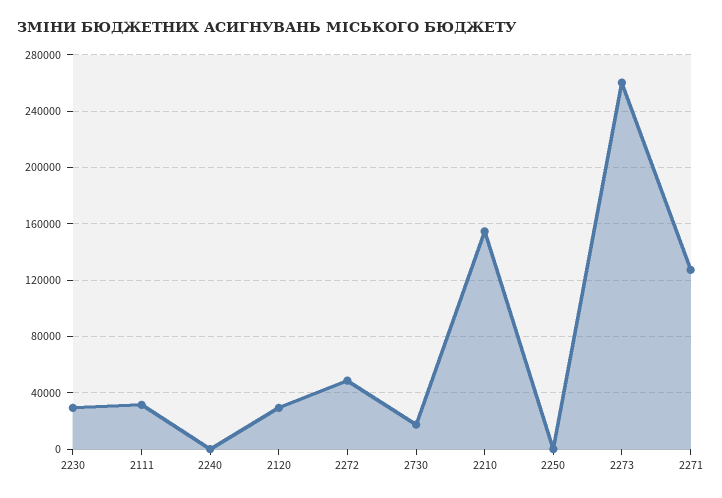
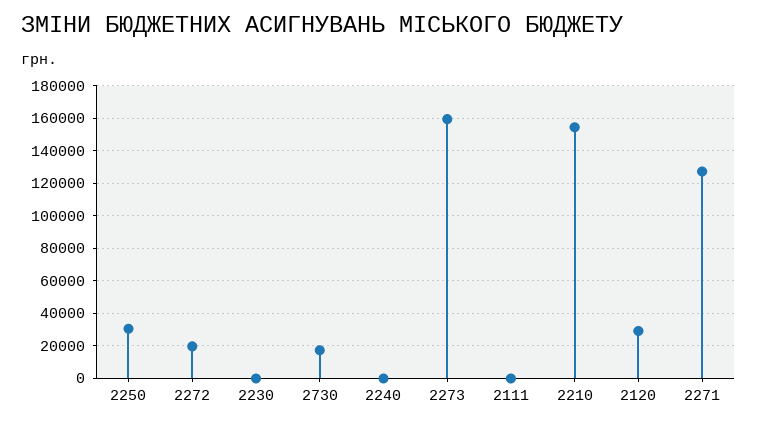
2230: 30000 -> 0
2111: 30000 -> 0
2272: 50000 -> 20000
2250: 0 -> 30000
2273: 260000 -> 160000

